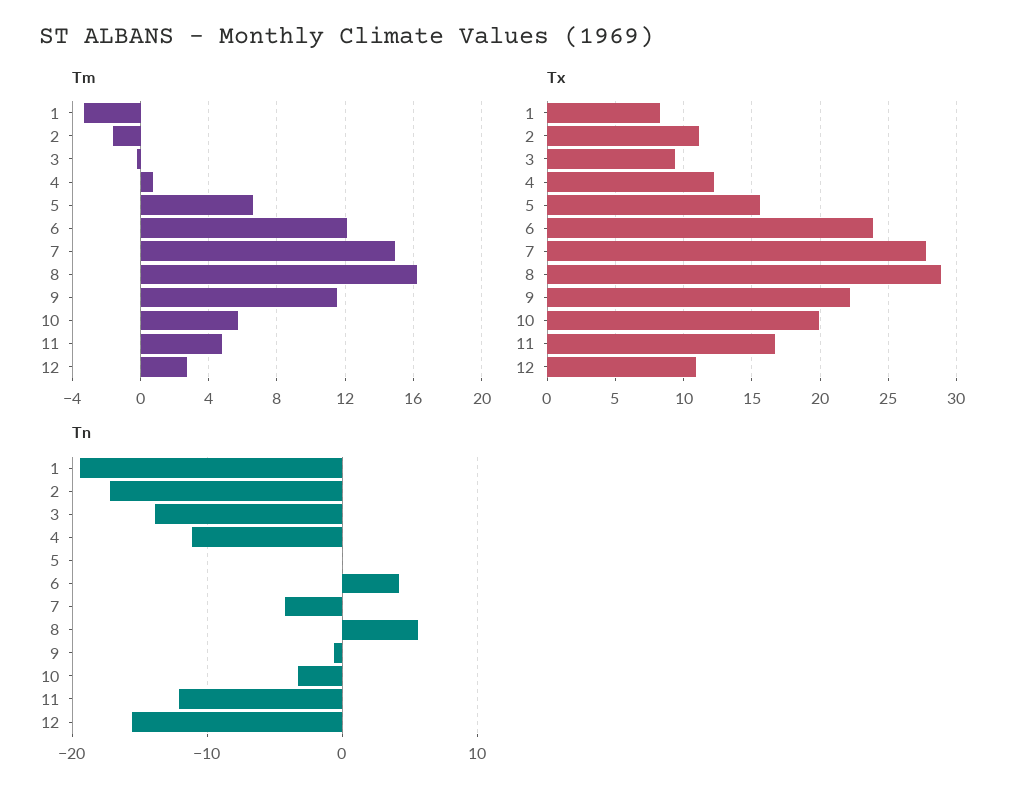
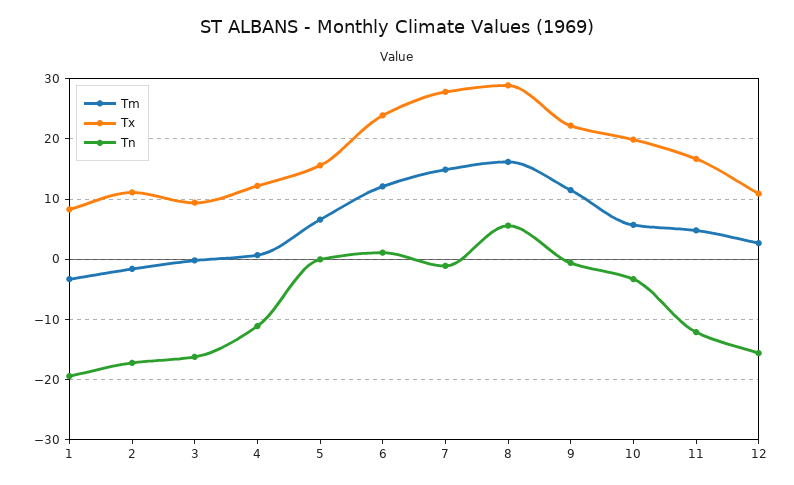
Tn, 3: -14 -> -16
Tn, 6: 4 -> 1
Tn, 7: -4 -> -1

